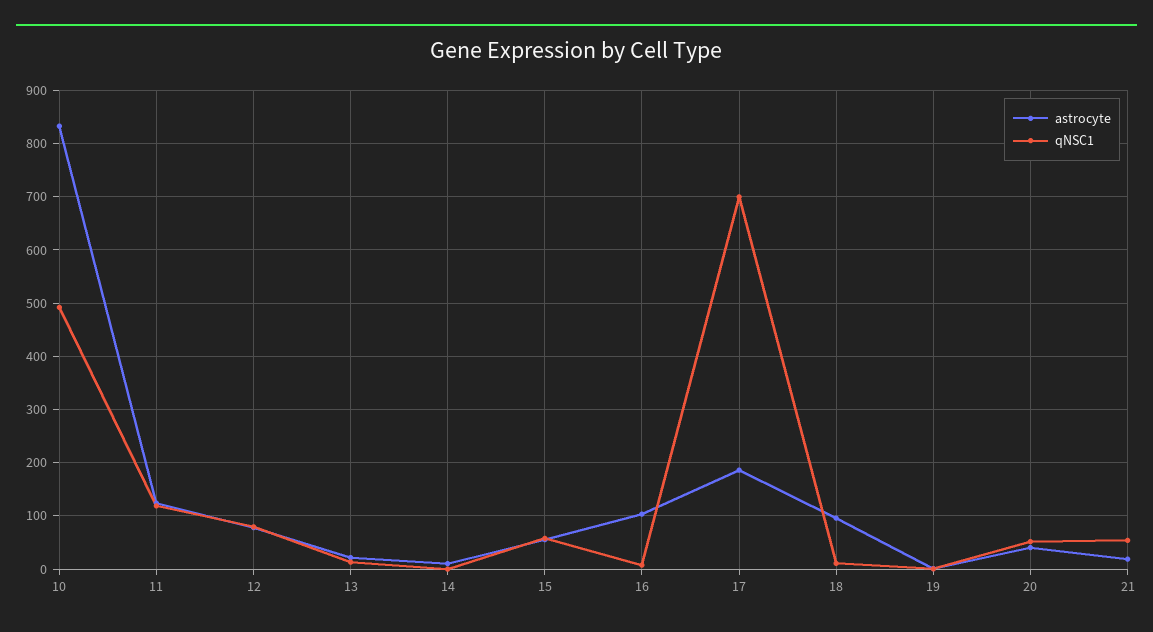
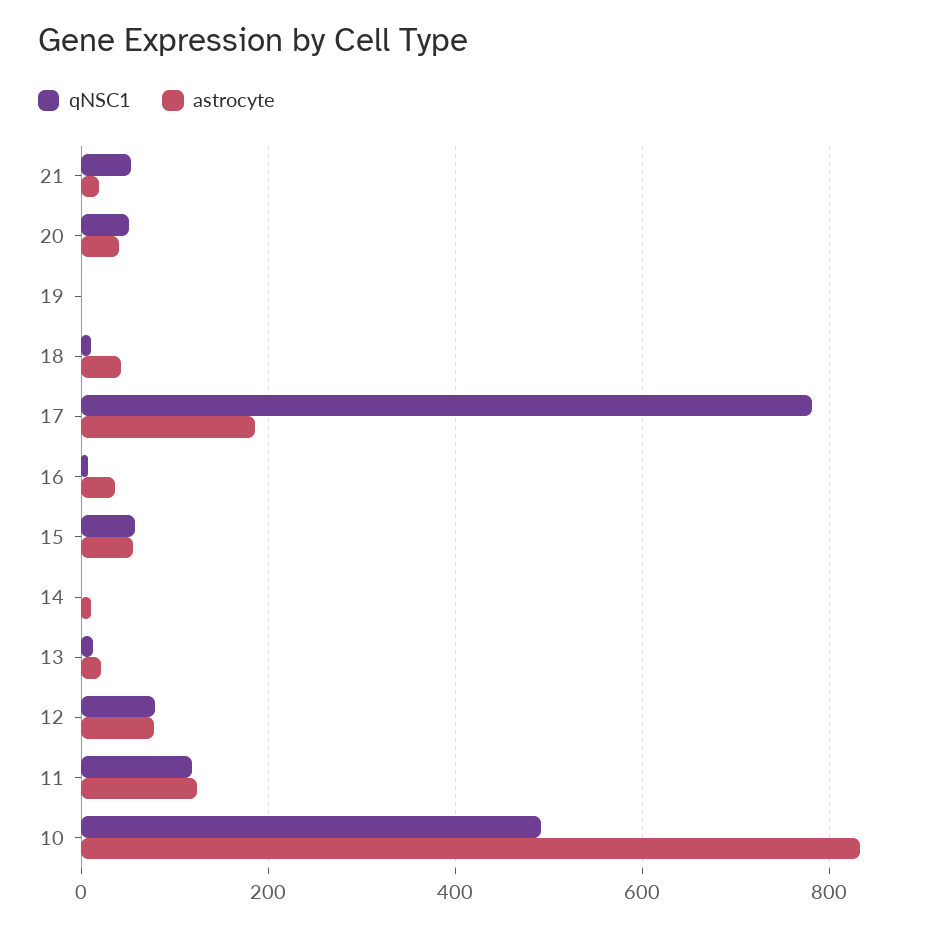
astrocyte, 16: 100 -> 40
qNSC1, 17: 700 -> 780
astrocyte, 18: 100 -> 40

